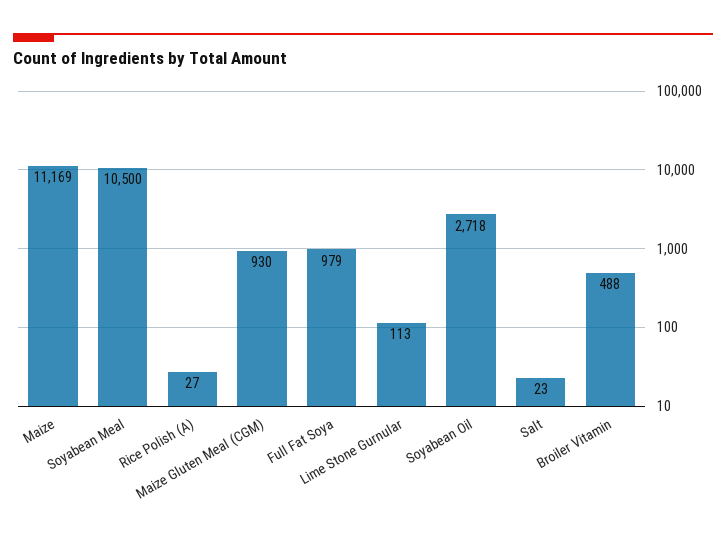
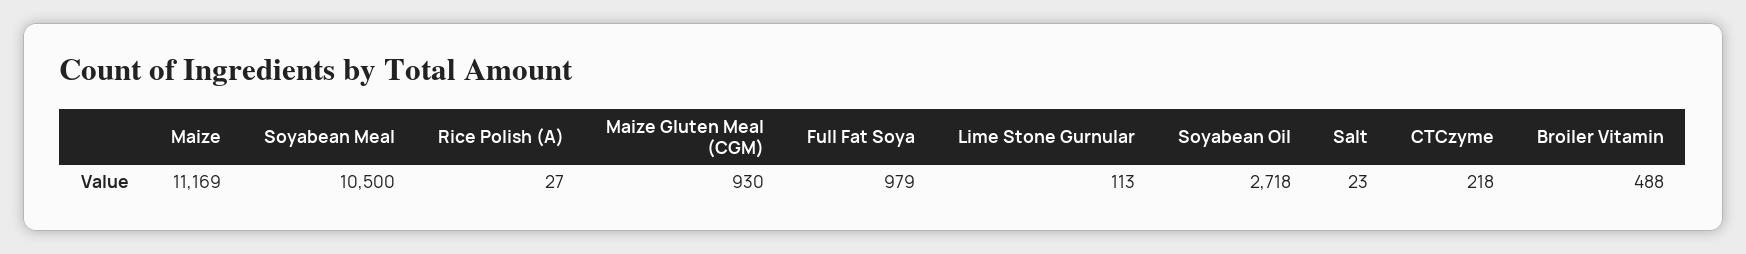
CTCzyme: none -> 218

